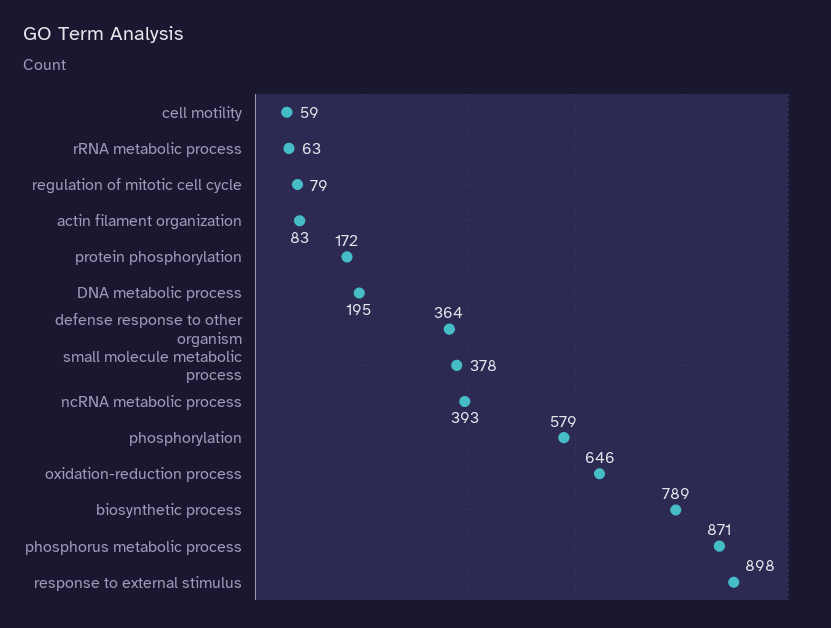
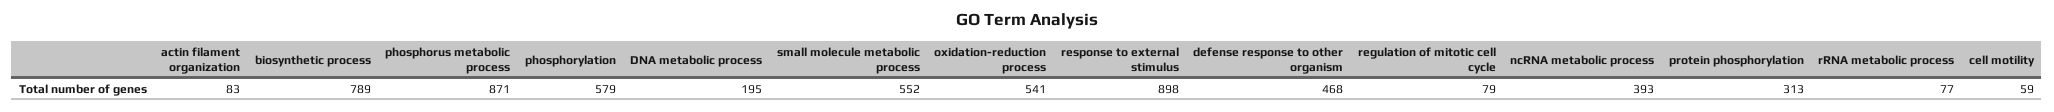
rRNA metabolic process: 63 -> 77
protein phosphorylation: 172 -> 313
defense response to other organism: 364 -> 468
small molecule metabolic process: 378 -> 552
oxidation-reduction process: 646 -> 541

